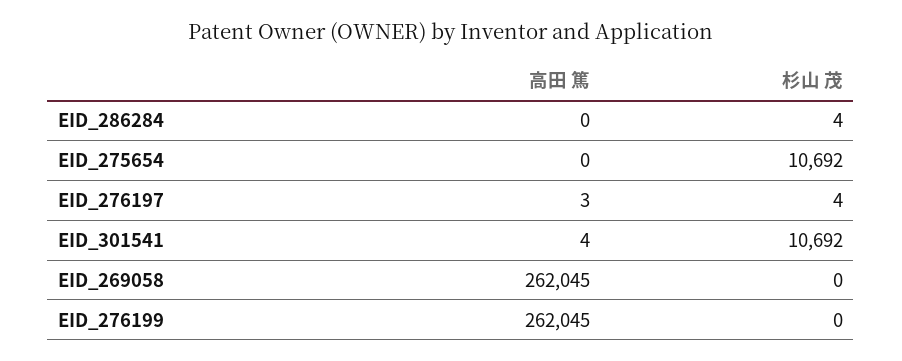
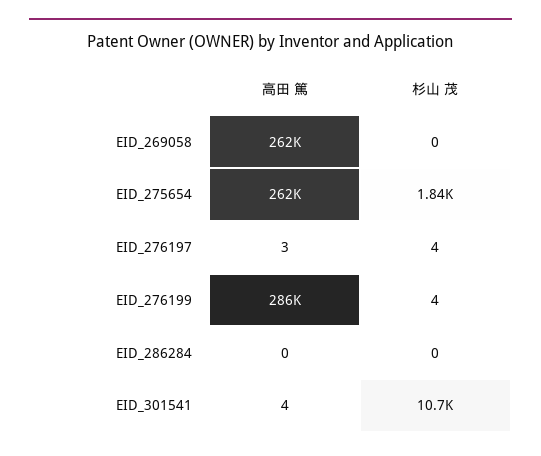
杉山 茂, EID_286284: 4 -> 0
高田 篤, EID_275654: 0 -> 262000
杉山 茂, EID_275654: 10692 -> 1840
高田 篤, EID_276199: 262045 -> 286000
杉山 茂, EID_276199: 0 -> 4

